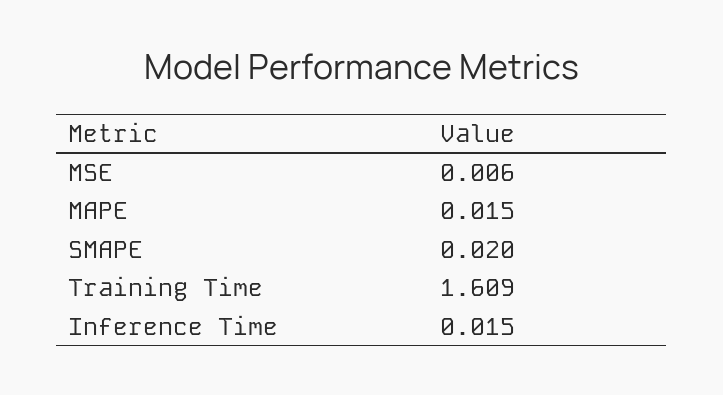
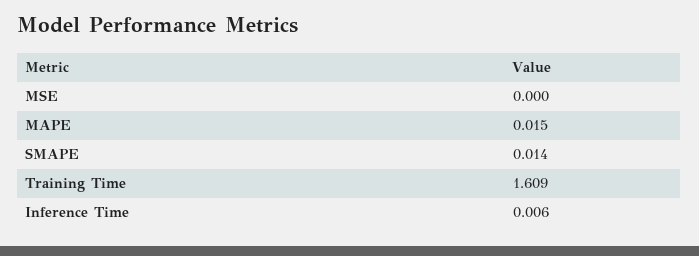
MSE: 0.006 -> 0
SMAPE: 0.02 -> 0.014
Inference Time: 0.015 -> 0.006

